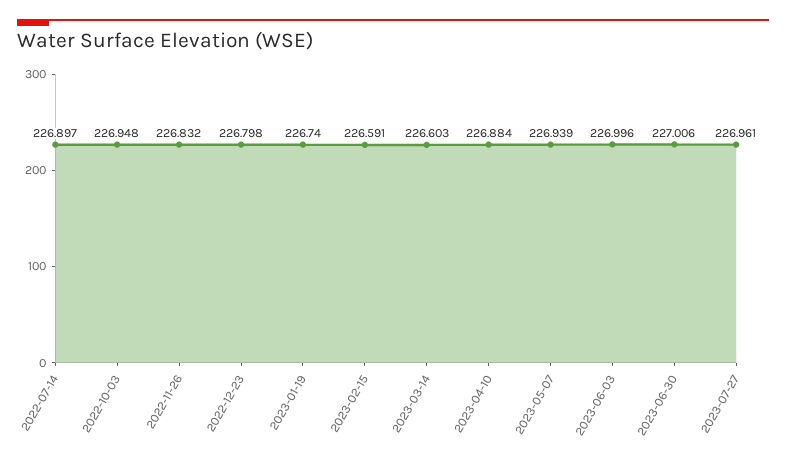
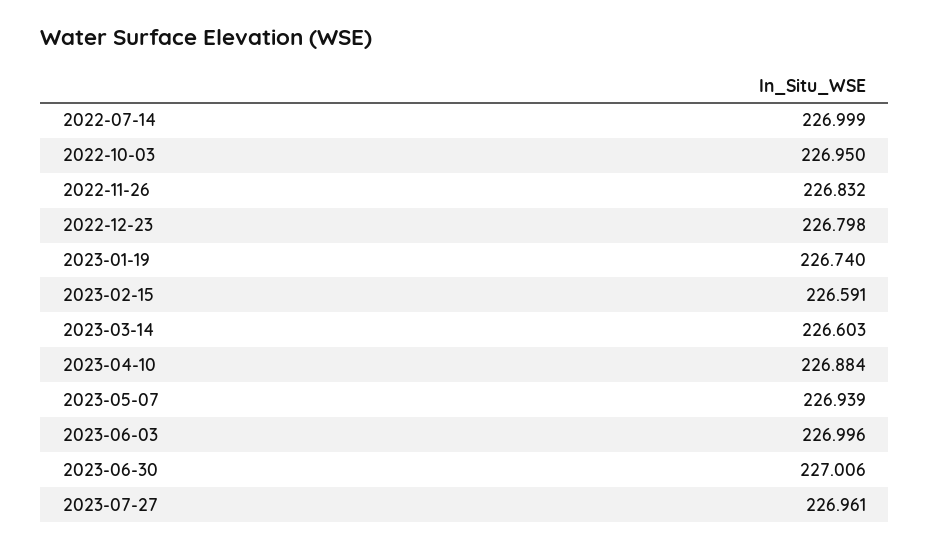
2022-07-14: 226.897 -> 226.999
2022-10-03: 226.948 -> 226.95

